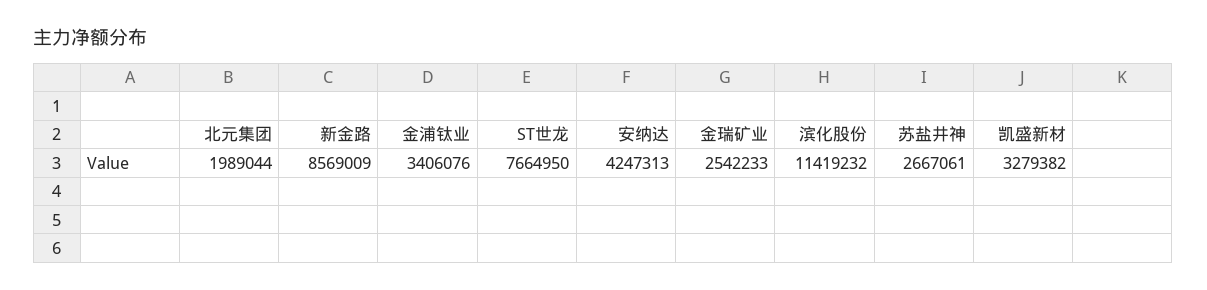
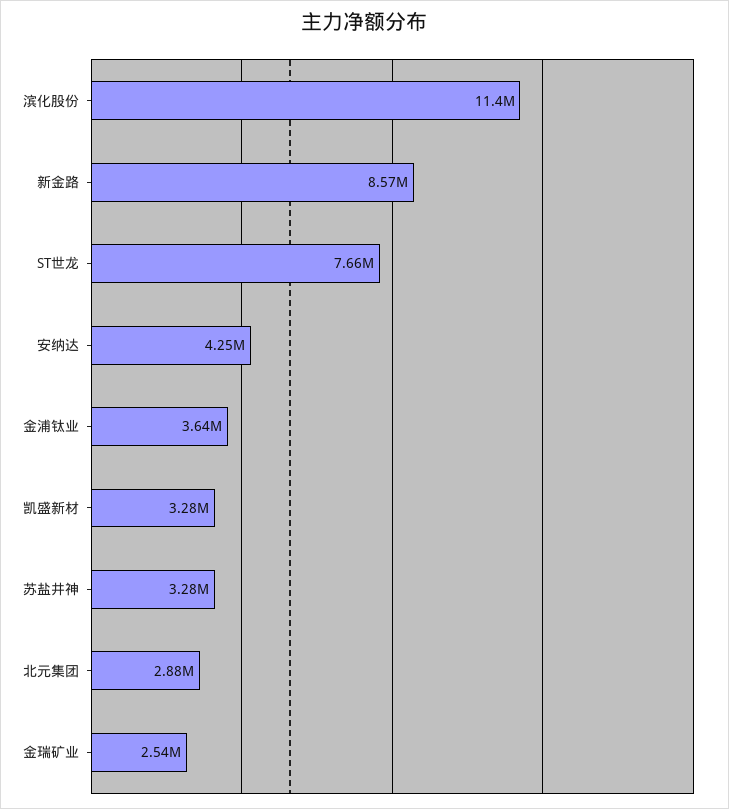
北元集团: 1989044 -> 2880000
金浦钛业: 3406076 -> 3640000
苏盐井神: 2667061 -> 3280000

